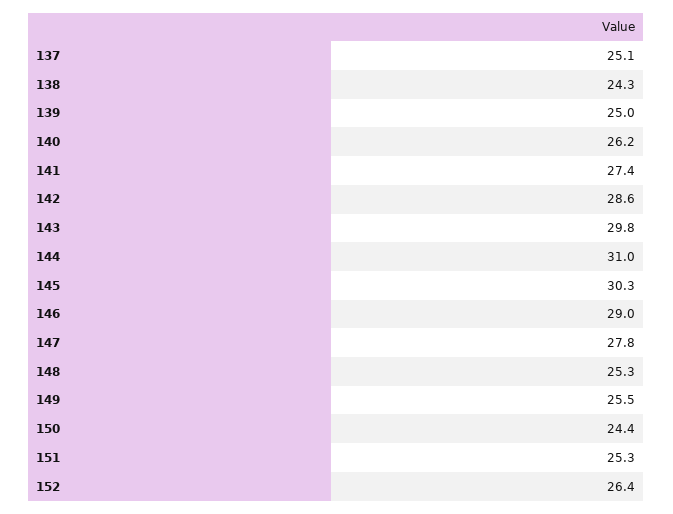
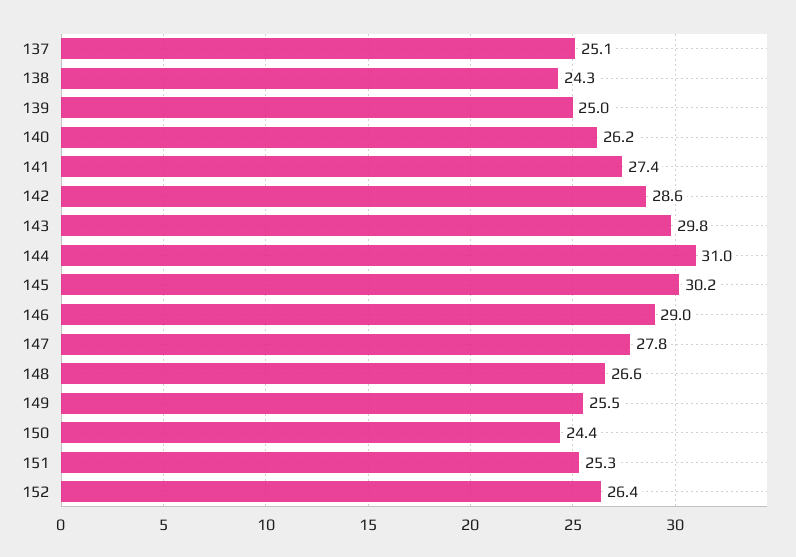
145: 30.3 -> 30.2
148: 25.3 -> 26.6

